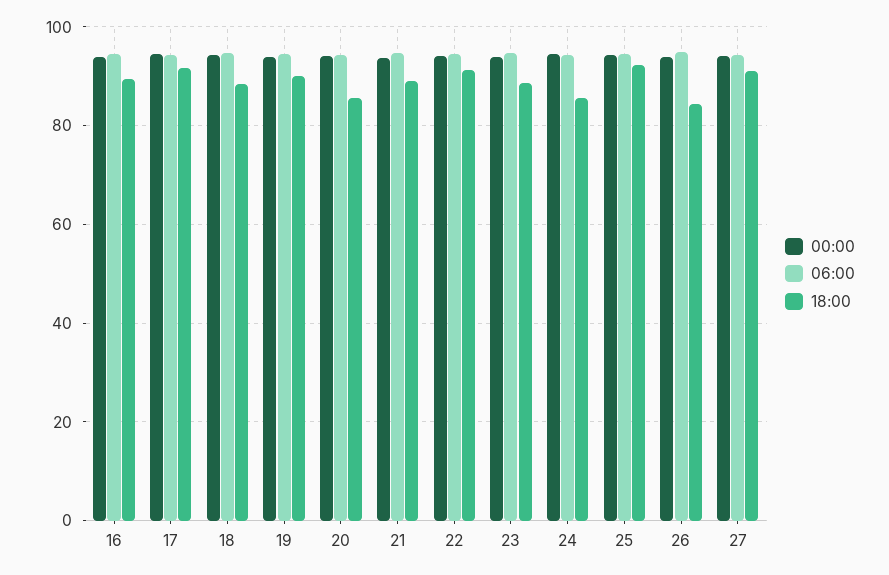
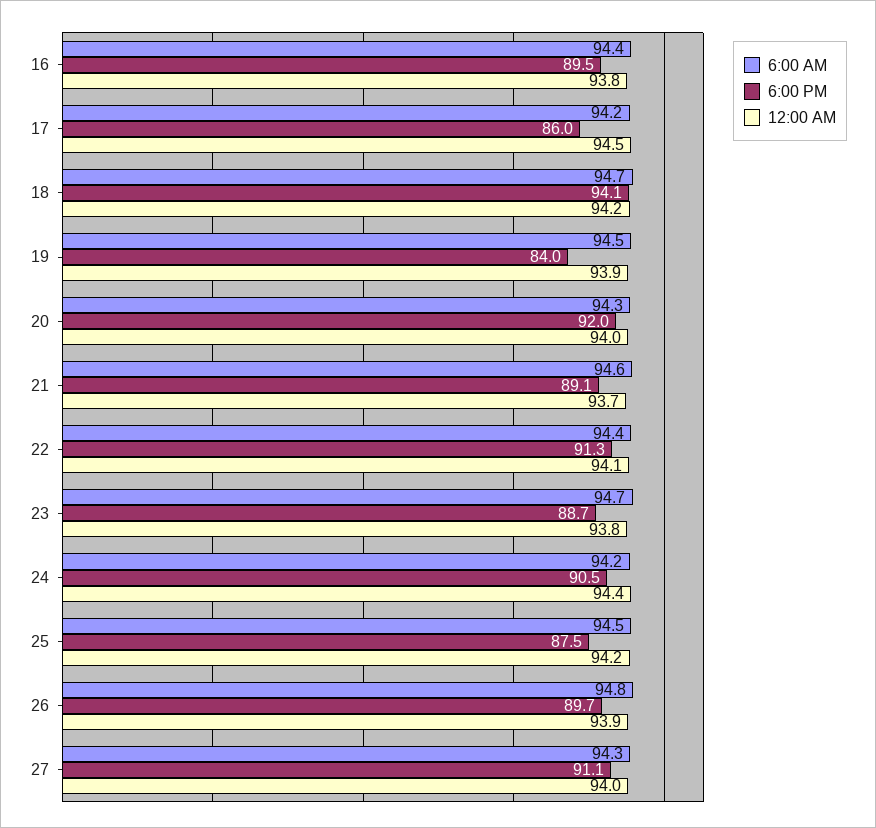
18:00, 17: 92 -> 86
18:00, 18: 88 -> 94.1
18:00, 19: 90 -> 84
18:00, 20: 86 -> 92
18:00, 24: 86 -> 90.5
18:00, 25: 92 -> 87.5
18:00, 26: 84 -> 89.7

